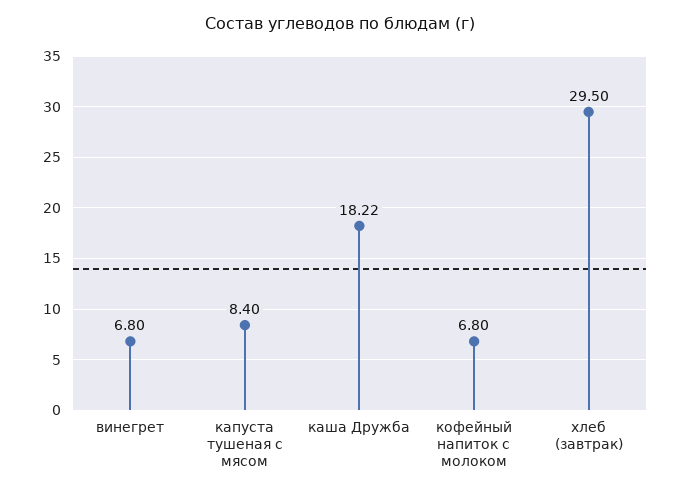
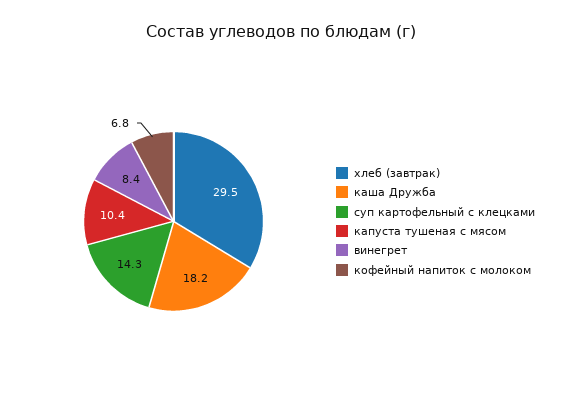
винегрет: 6.8 -> 8.4
капуста тушеная с мясом: 8.4 -> 10.4
суп картофельный с клецками: none -> 14.3

